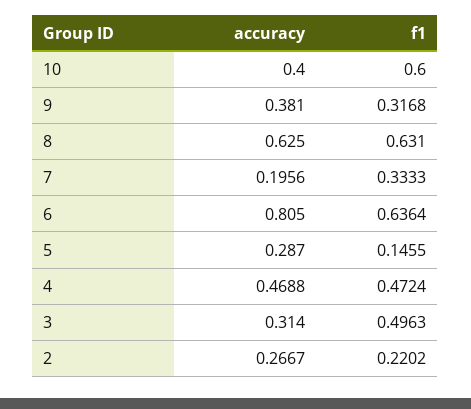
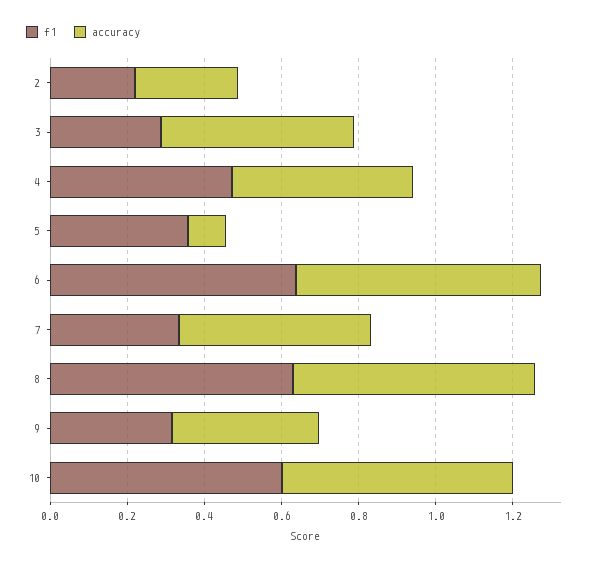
accuracy, 10: 0.4 -> 0.6
accuracy, 7: 0.1956 -> 0.5
accuracy, 6: 0.805 -> 0.65
accuracy, 5: 0.287 -> 0.1
f1, 5: 0.1455 -> 0.35
accuracy, 3: 0.314 -> 0.5
f1, 3: 0.4963 -> 0.3

